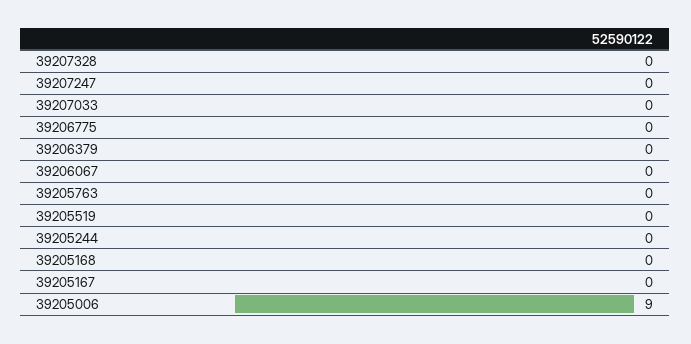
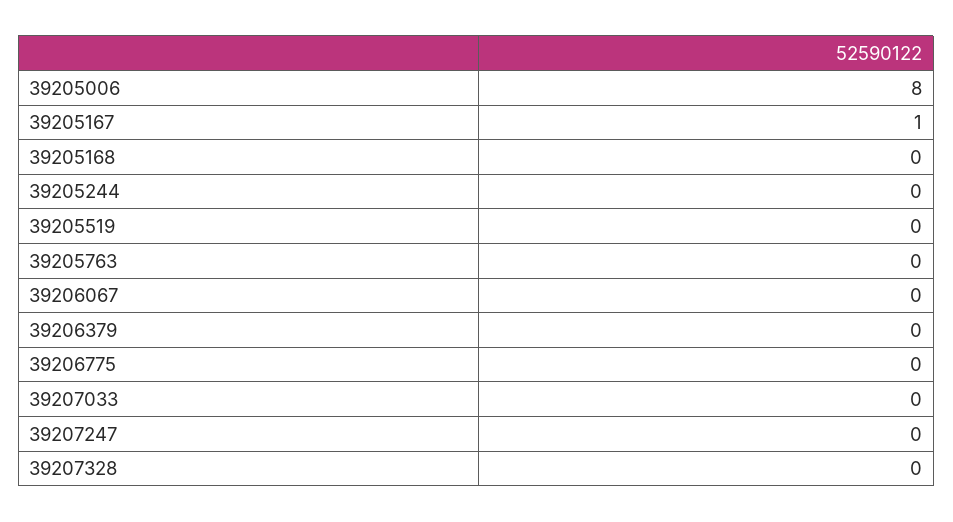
39205167: 0 -> 1
39205006: 9 -> 8

